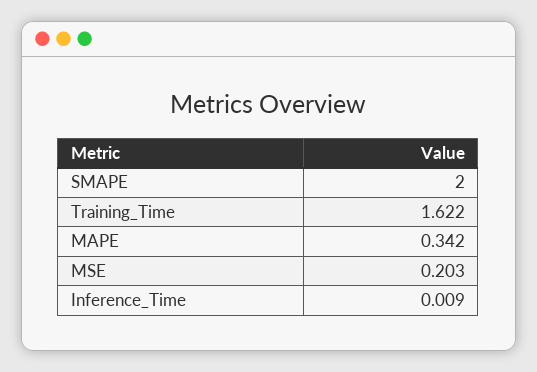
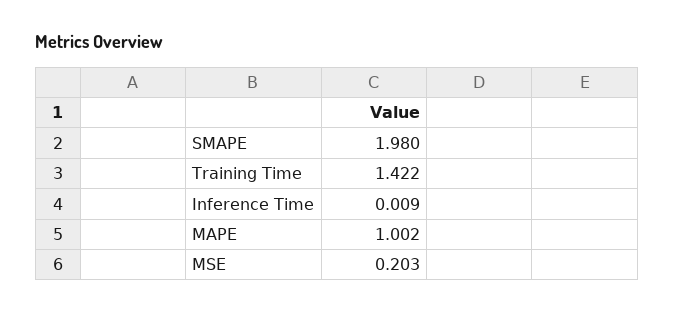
SMAPE: 2 -> 1.98
Training_Time: 1.622 -> 1.422
MAPE: 0.342 -> 1.002

